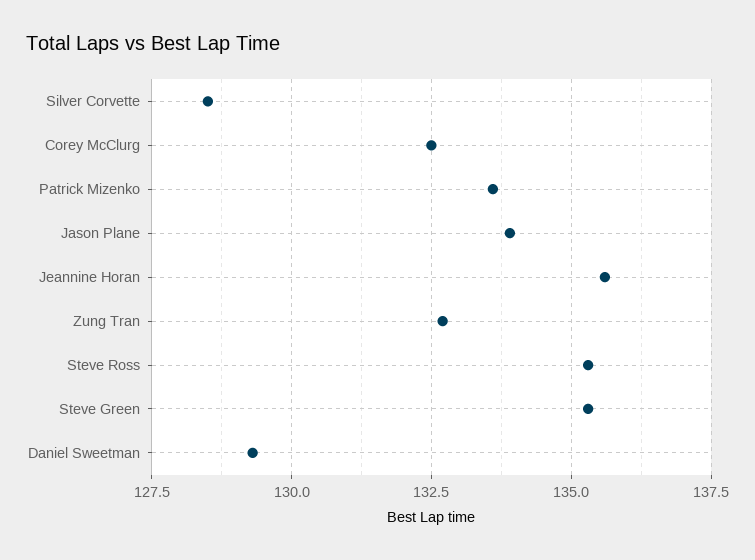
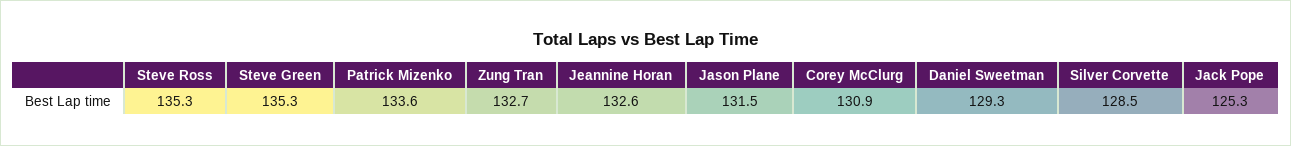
Corey McClurg: 132.5 -> 130.9
Jason Plane: 134 -> 131.5
Jeannine Horan: 135.5 -> 132.6
Jack Pope: none -> 125.3

